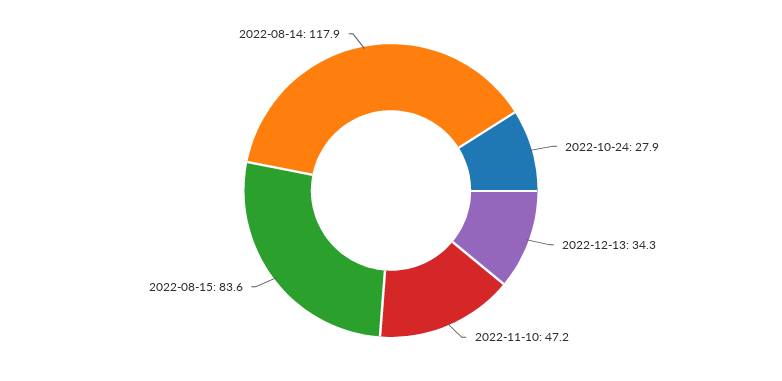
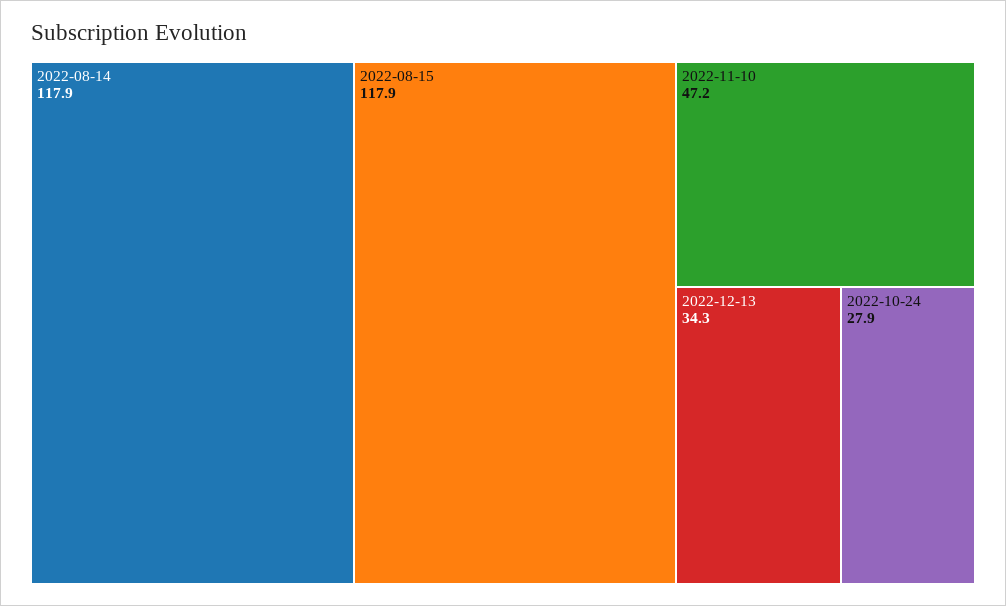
2022-08-15: 83.6 -> 117.9

